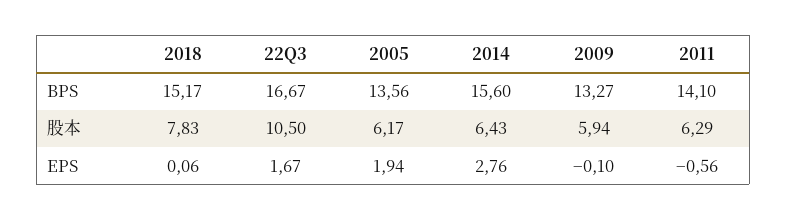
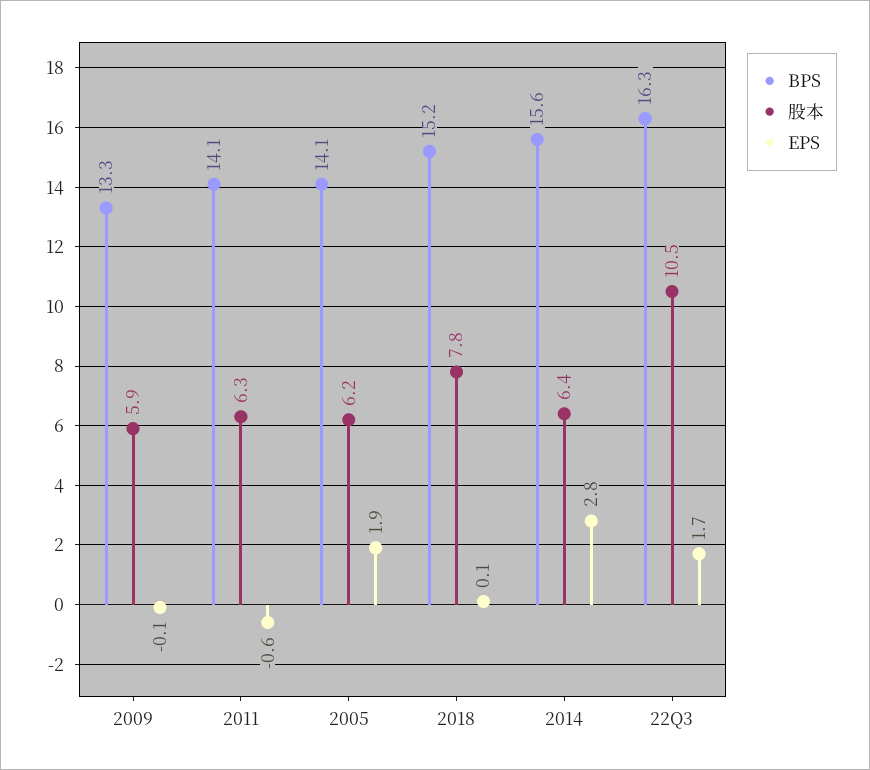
BPS, 22Q3: 16.67 -> 16.3
BPS, 2005: 13.56 -> 14.1

